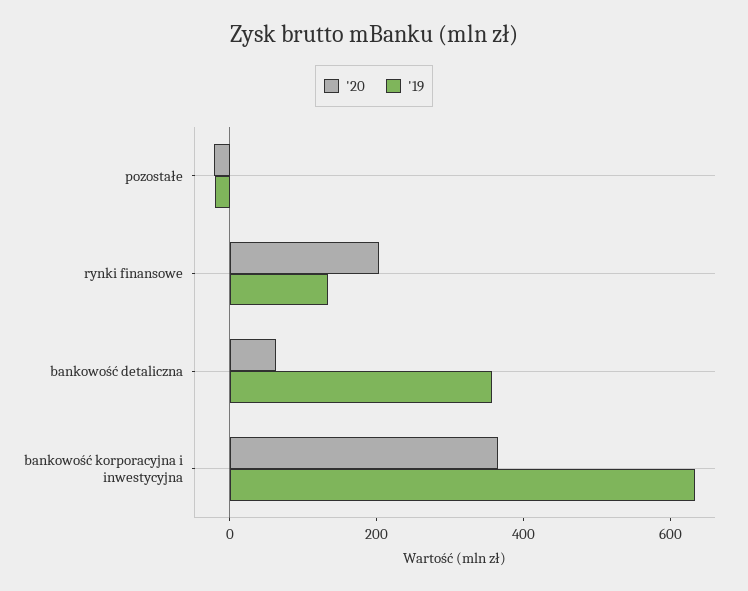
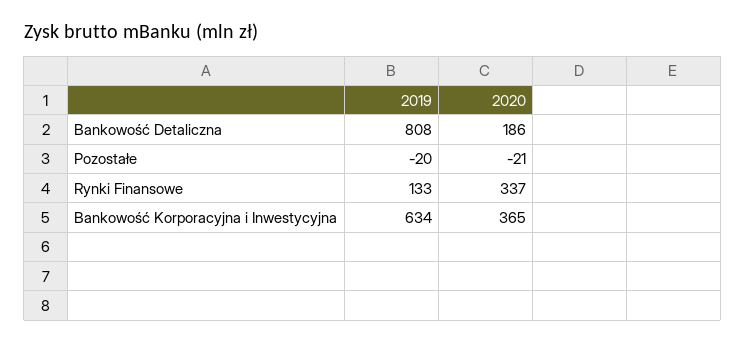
'20, rynki finansowe: 200 -> 337
'20, bankowość detaliczna: 50 -> 186
'19, bankowość detaliczna: 350 -> 808

